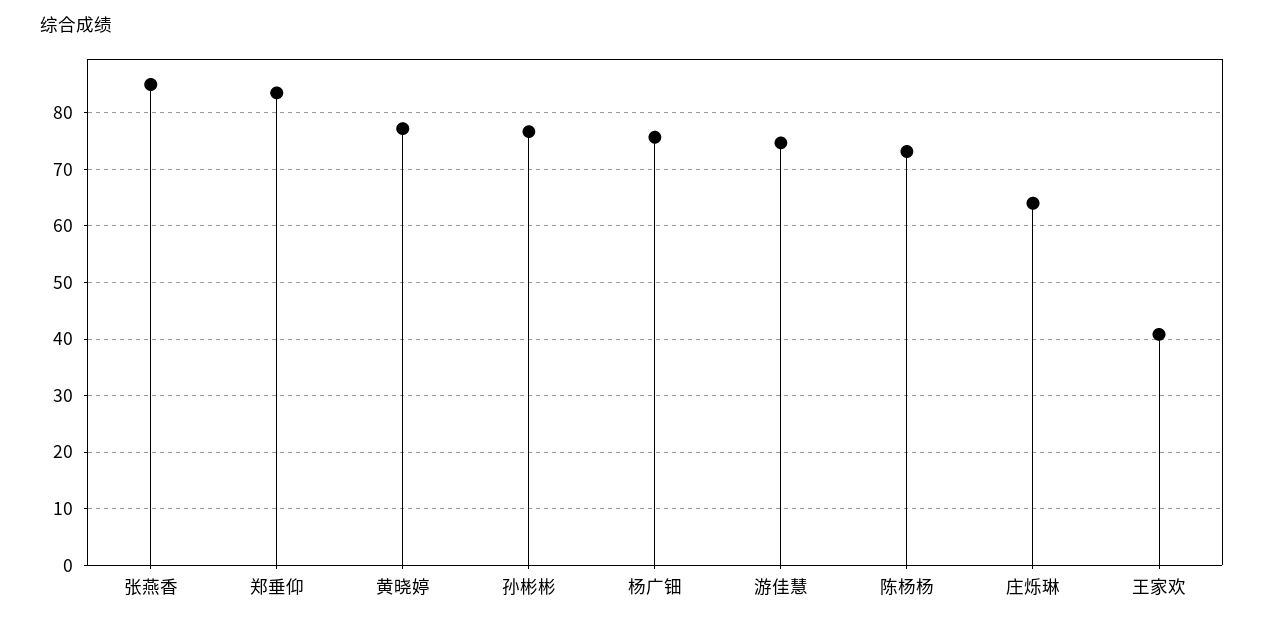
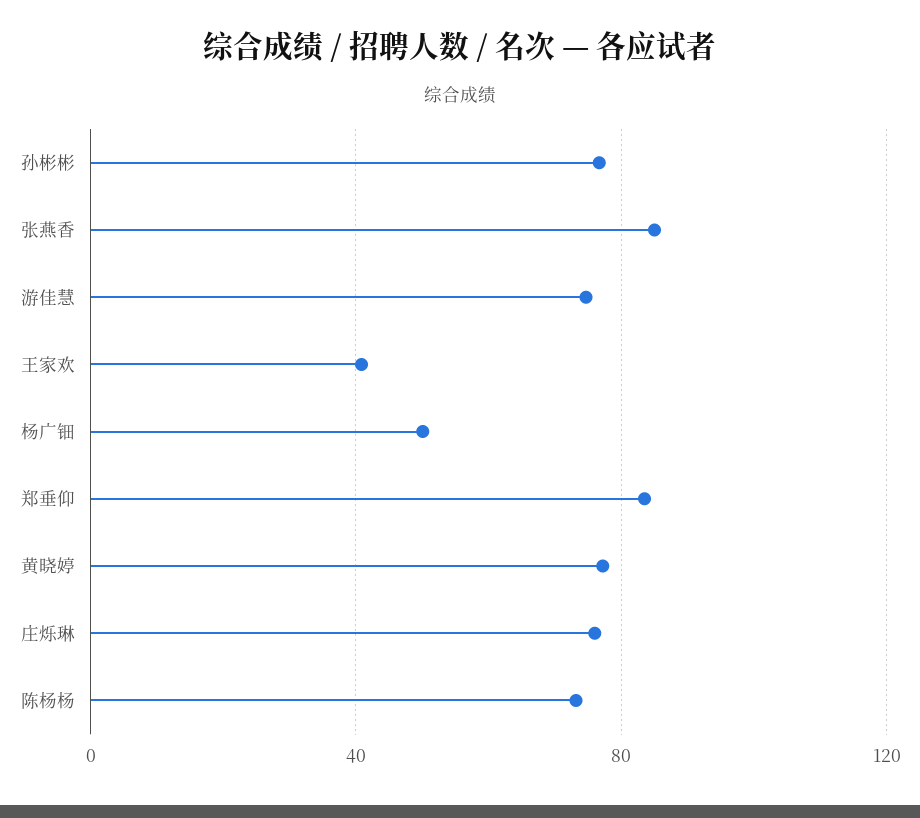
杨广钿: 76 -> 50
庄烁琳: 64 -> 75

